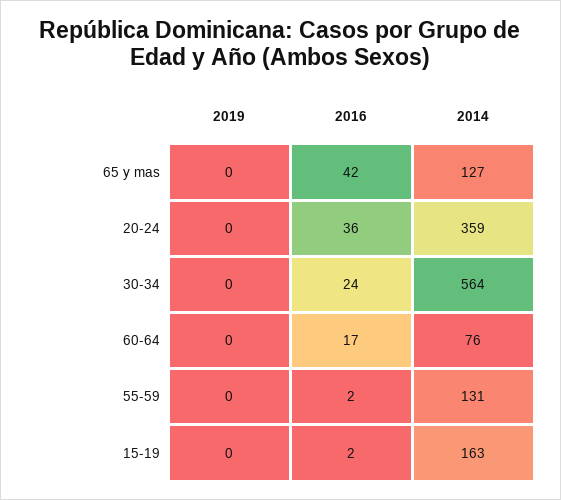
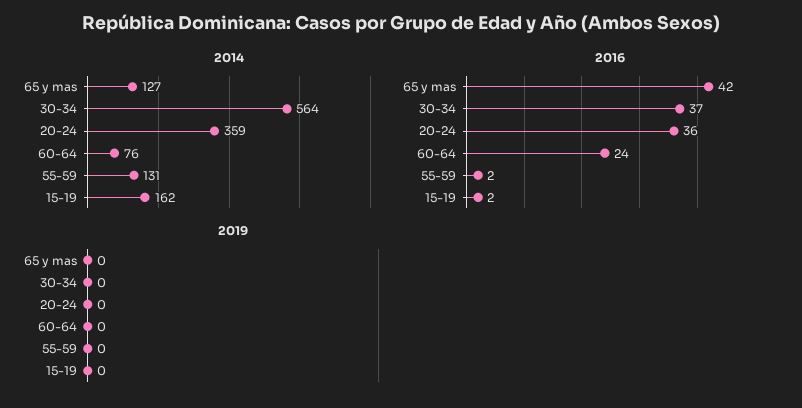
2016, 30-34: 24 -> 37
2016, 60-64: 17 -> 24
2014, 15-19: 163 -> 162

